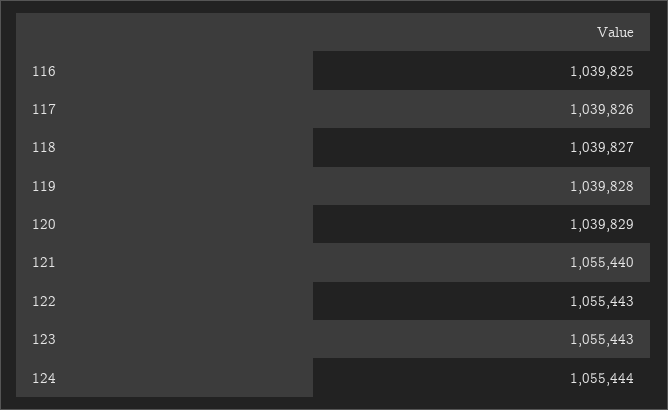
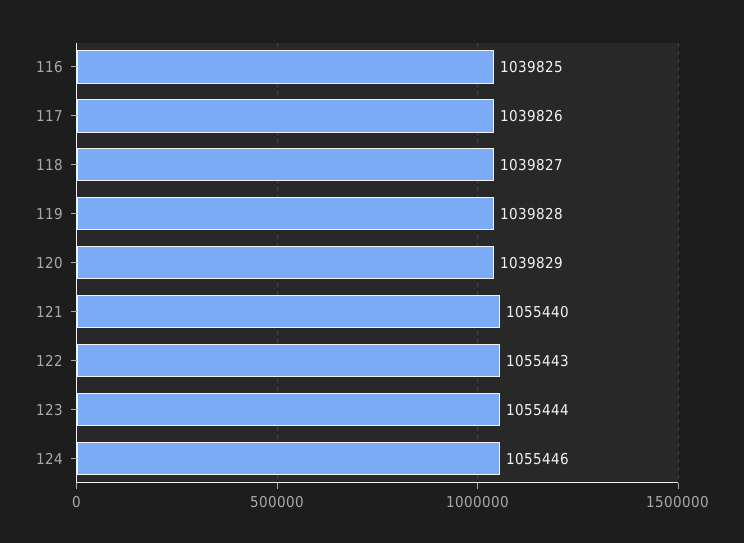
123: 1055443 -> 1055444
124: 1055444 -> 1055446

